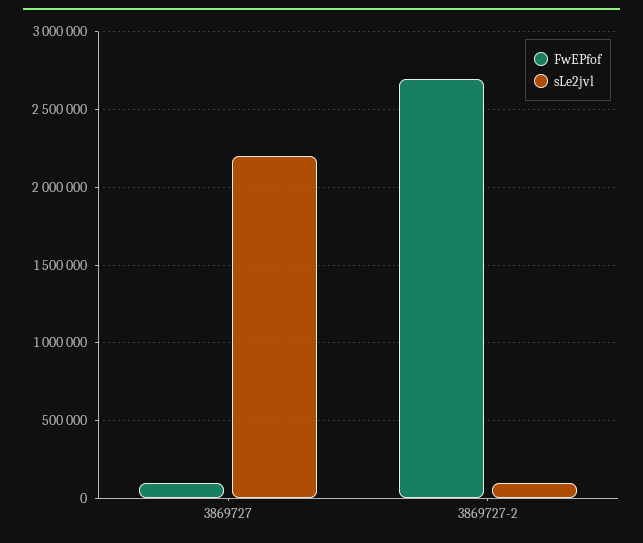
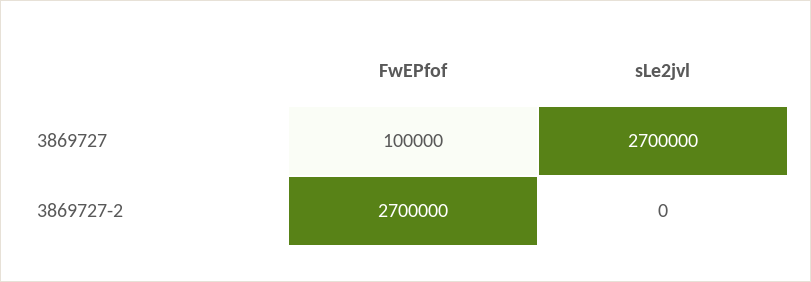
sLe2jvl, 3869727: 2200000 -> 2700000
sLe2jvl, 3869727-2: 100000 -> 0

